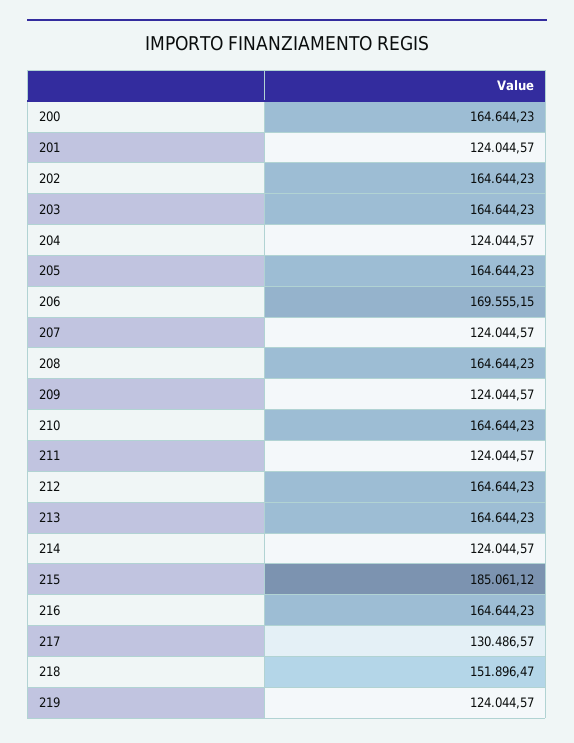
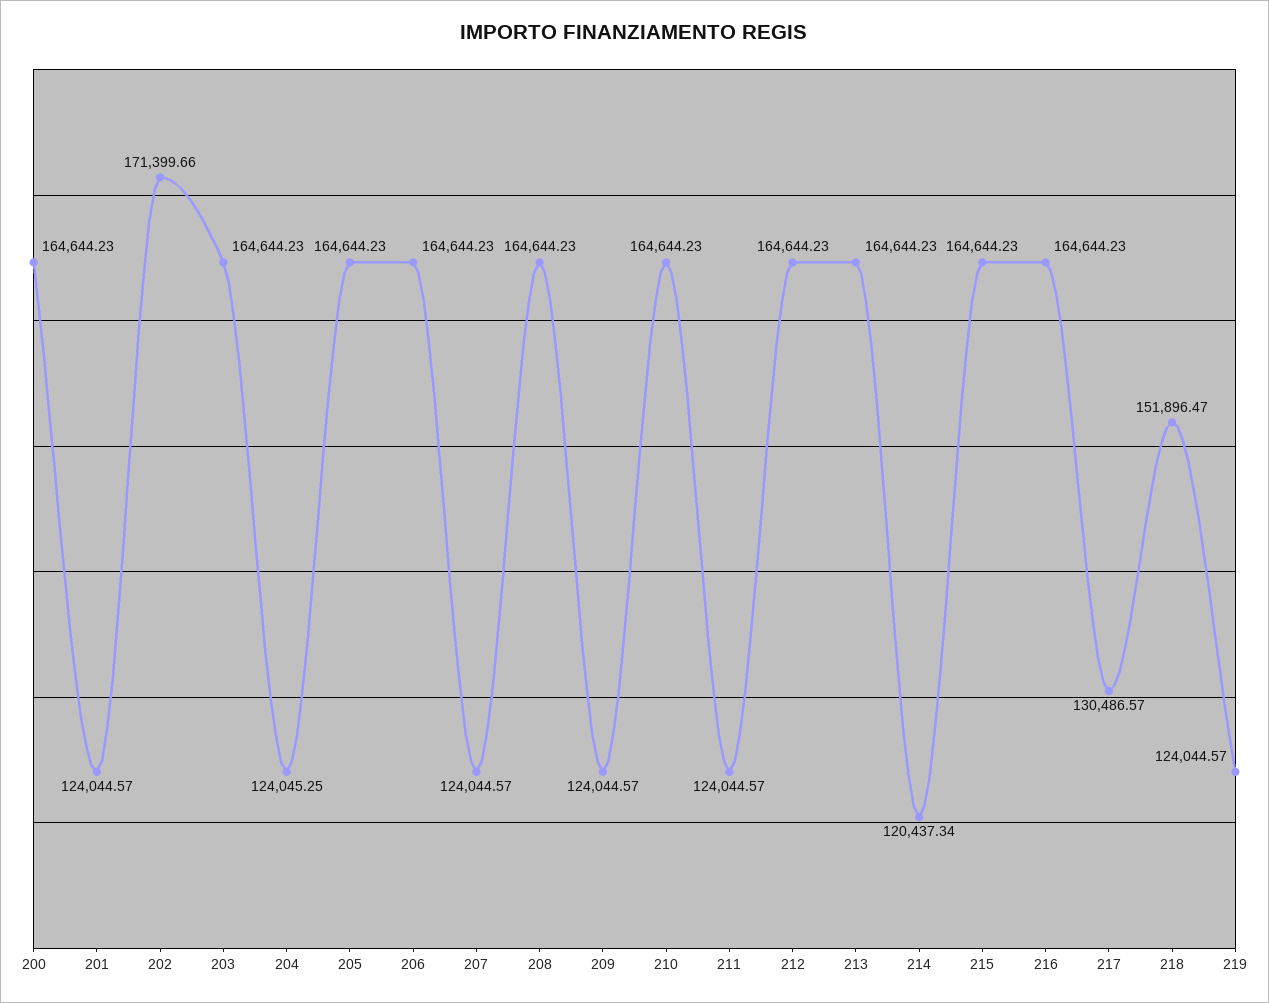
202: 164644.23 -> 171399.66
204: 124044.57 -> 124045.25
206: 169555.15 -> 164644.23
214: 124044.57 -> 120437.34
215: 185061.12 -> 164644.23

